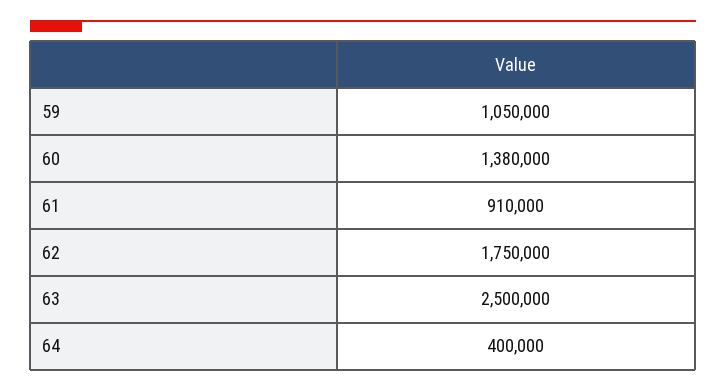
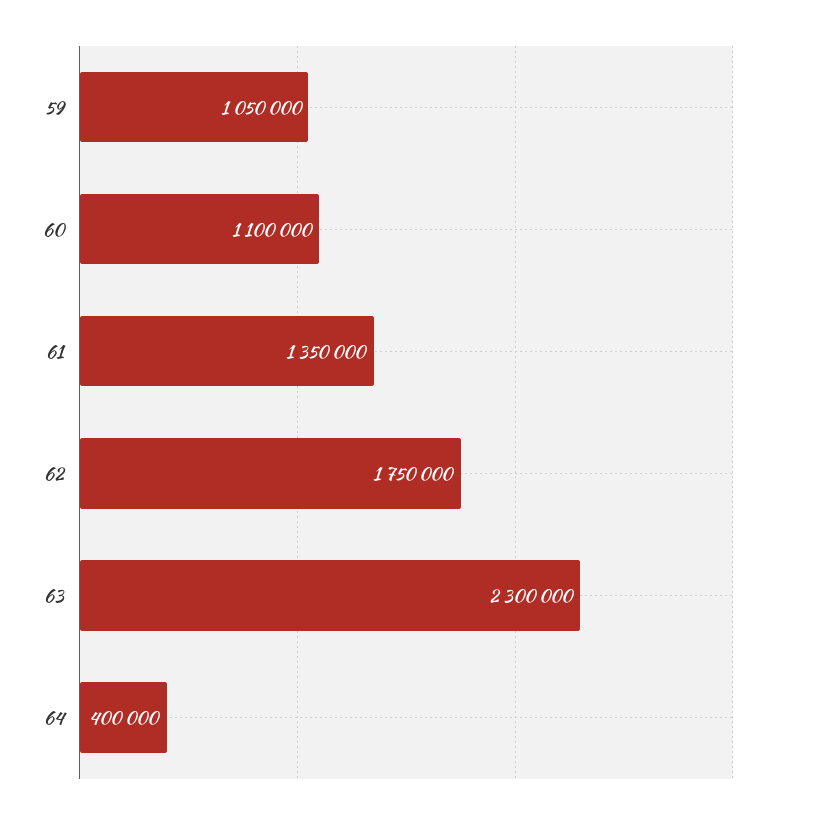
60: 1380000 -> 1100000
61: 910000 -> 1350000
63: 2500000 -> 2300000

